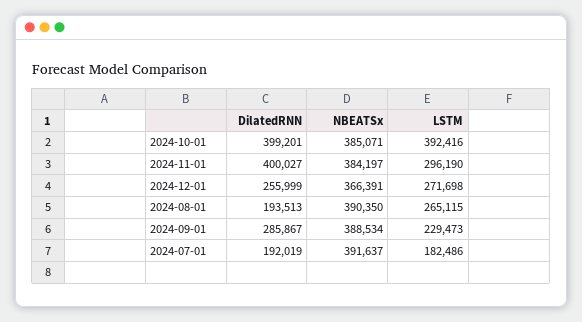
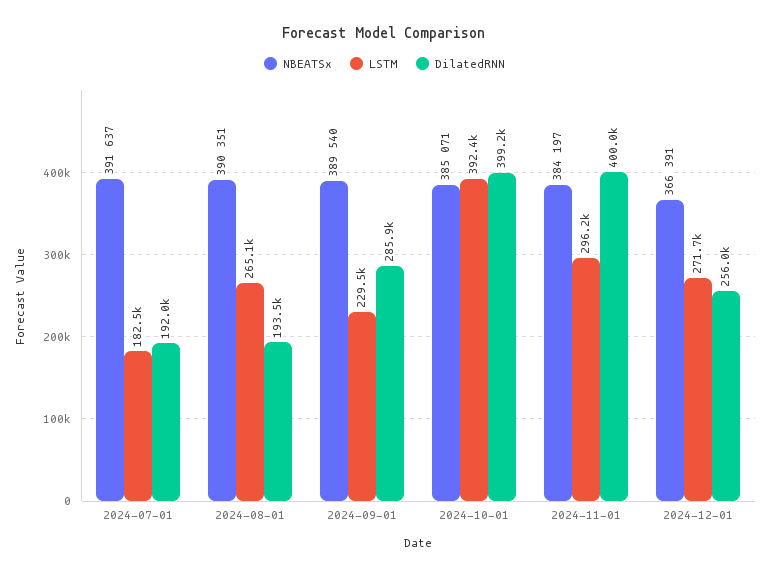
NBEATSx, 2024-08-01: 390350 -> 390351
NBEATSx, 2024-09-01: 388534 -> 389540

